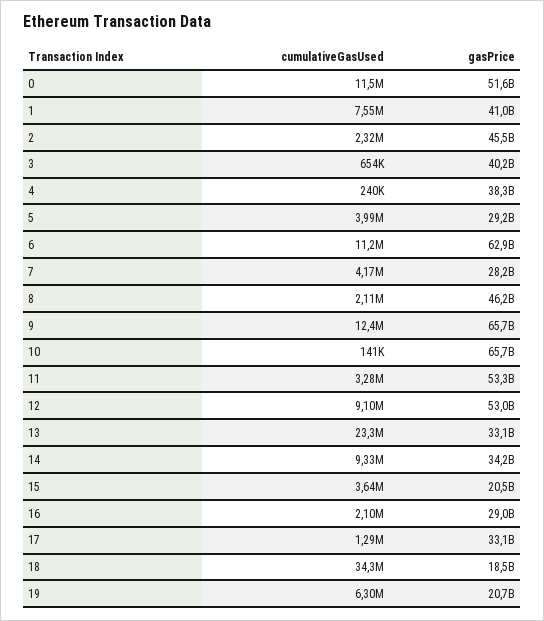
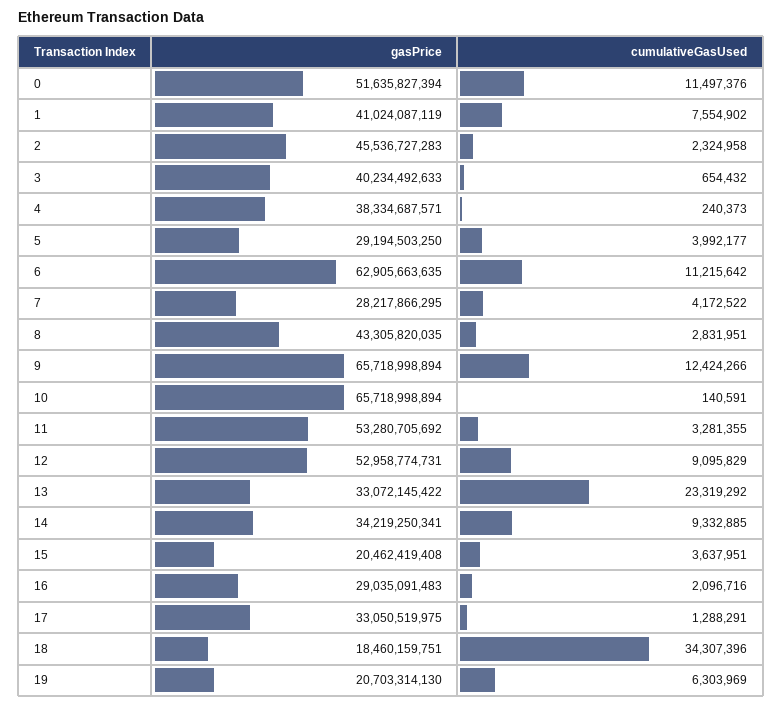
cumulativeGasUsed, 8: 2110000 -> 2831951
gasPrice, 8: 46200000000 -> 43305820035

